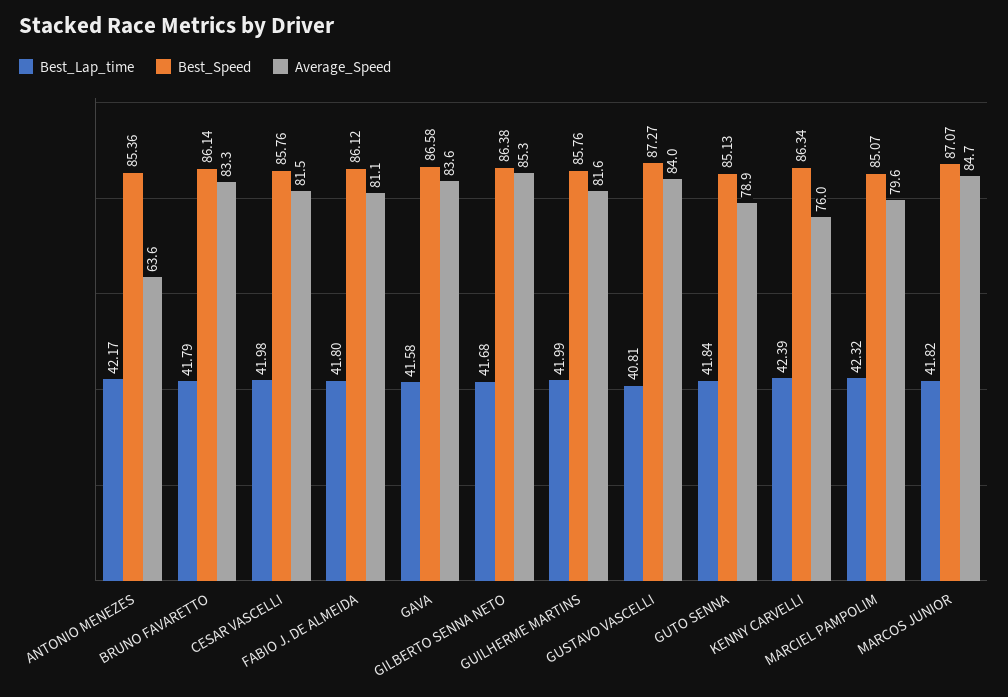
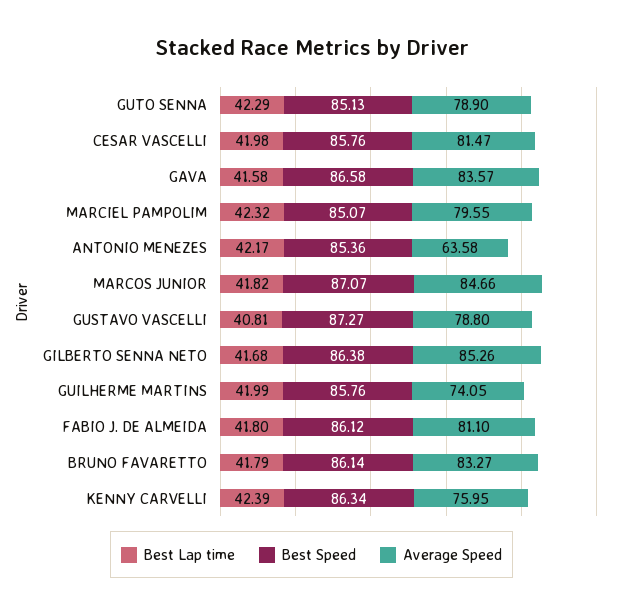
Average_Speed, GUILHERME MARTINS: 81.6 -> 74.05
Average_Speed, GUSTAVO VASCELLI: 84 -> 78.8
Best_Lap_time, GUTO SENNA: 41.84 -> 42.29

